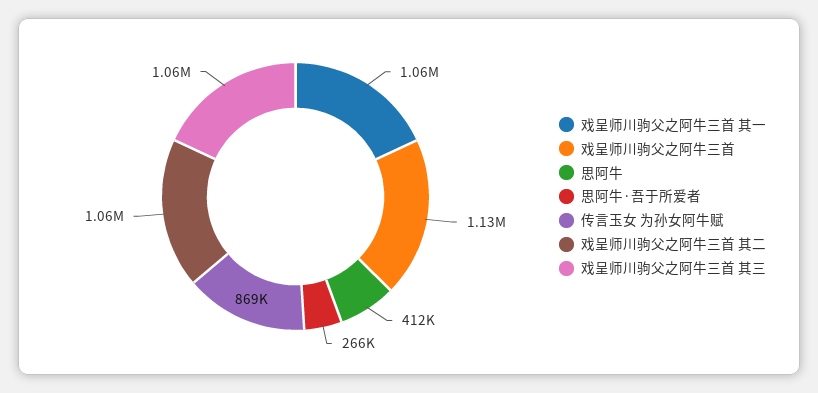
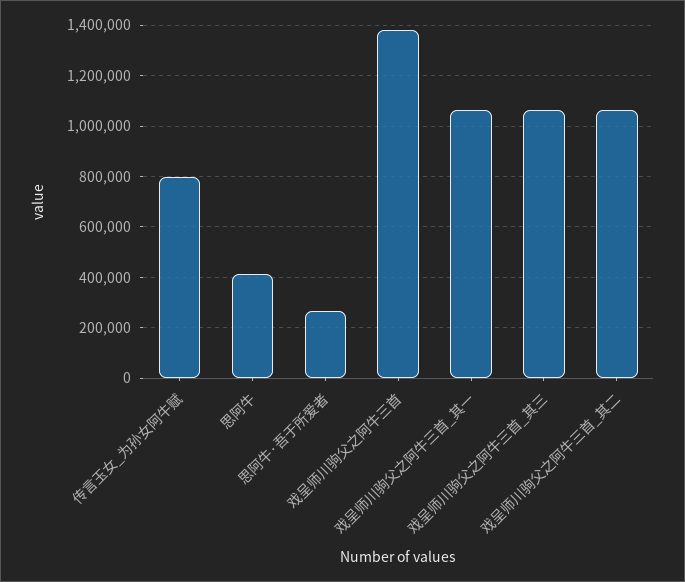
戏呈师川驹父之阿牛三首: 1130000 -> 1375000
传言玉女 为孙女阿牛赋: 869000 -> 800000

